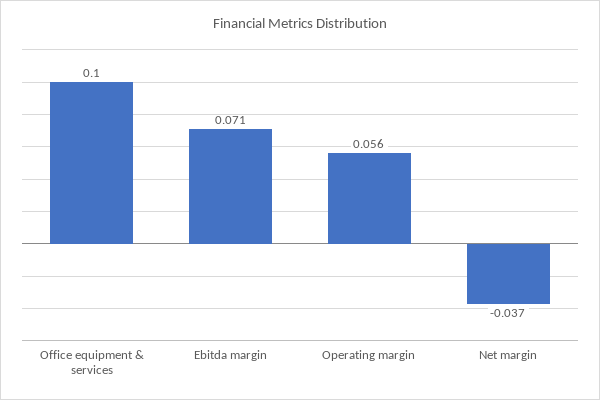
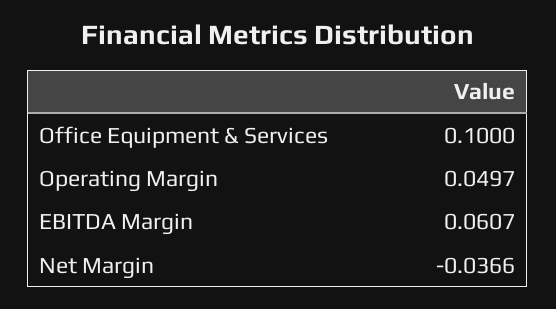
Ebitda margin: 0.071 -> 0.0607
Operating margin: 0.056 -> 0.0497

